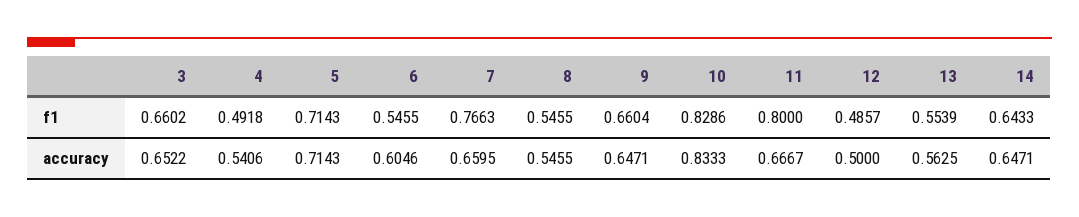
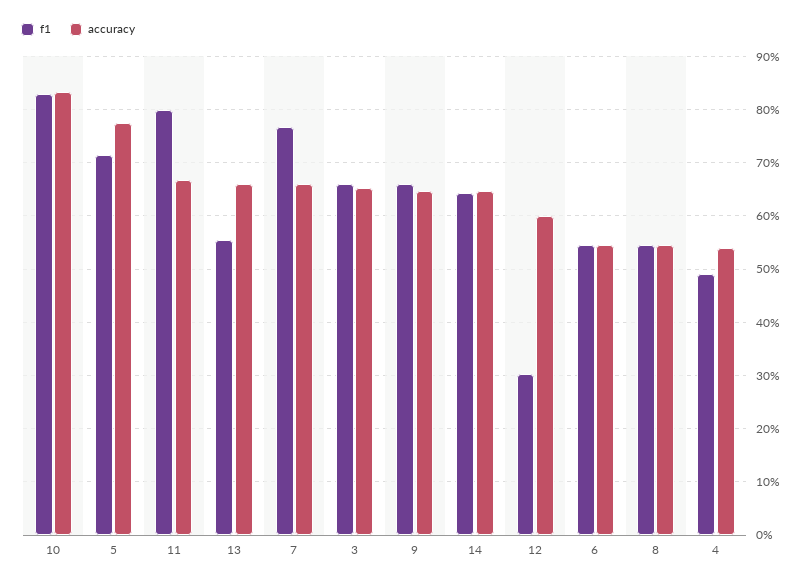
f1, 12: 0.4857 -> 0.3
accuracy, 5: 0.7143 -> 0.78
accuracy, 6: 0.6046 -> 0.54
accuracy, 12: 0.5 -> 0.6
accuracy, 13: 0.5625 -> 0.66

